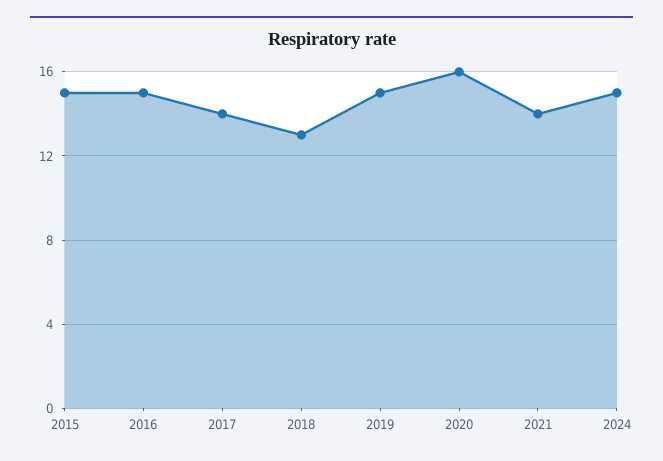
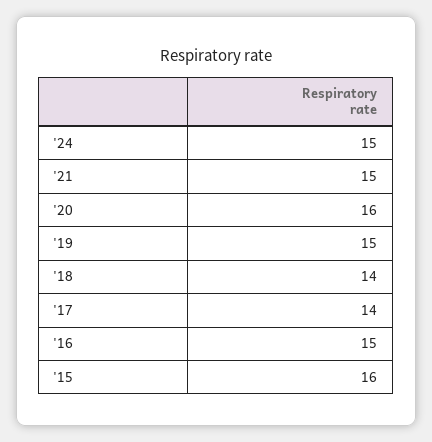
2015: 15 -> 16
2018: 13 -> 14
2021: 14 -> 15

